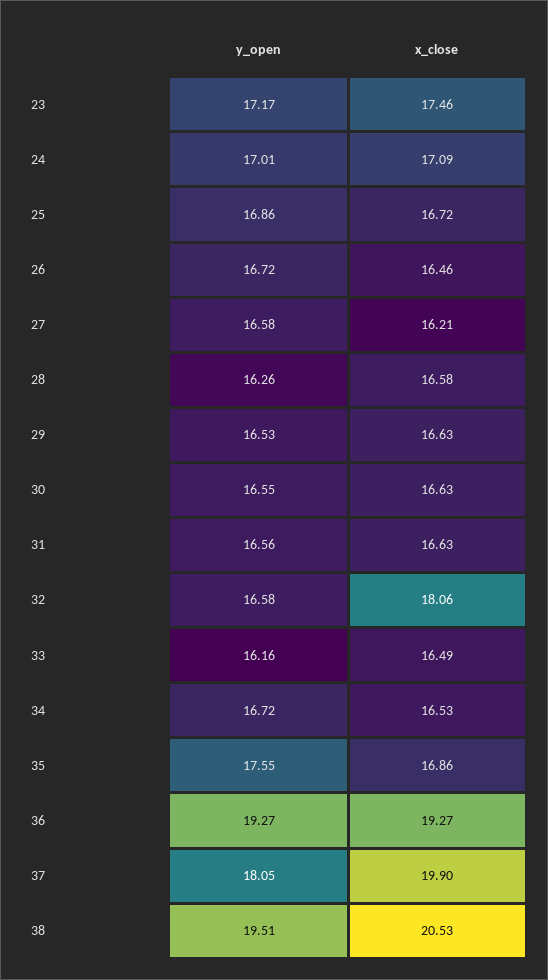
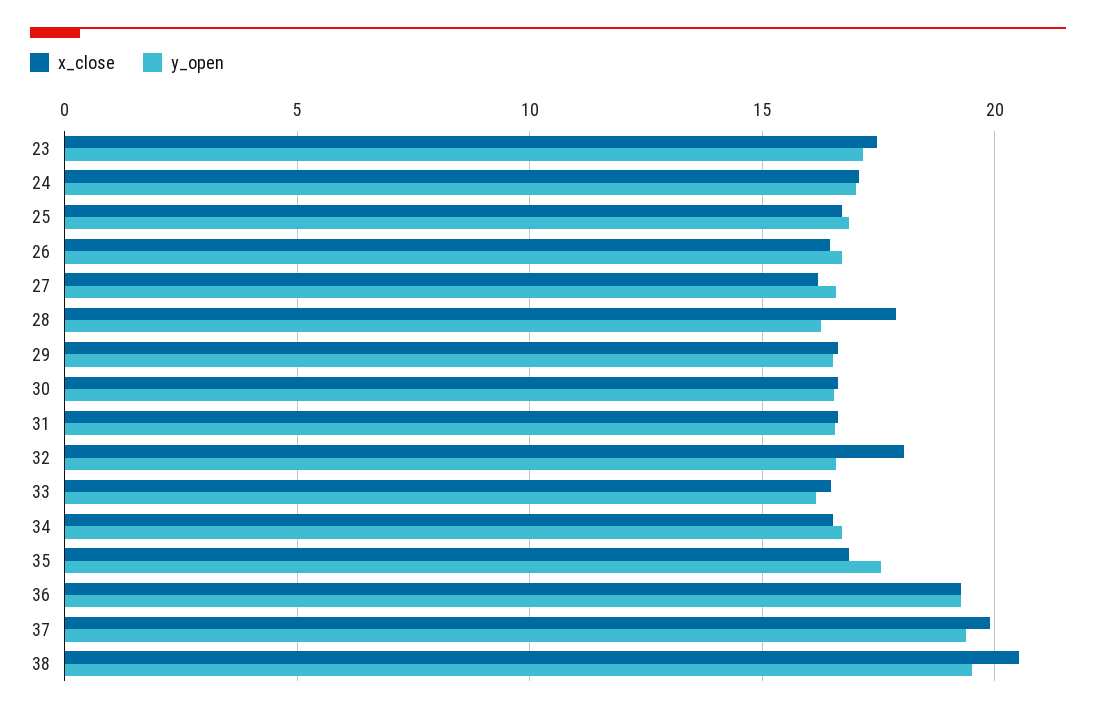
x_close, 28: 16.58 -> 18
y_open, 37: 18.05 -> 19.5

